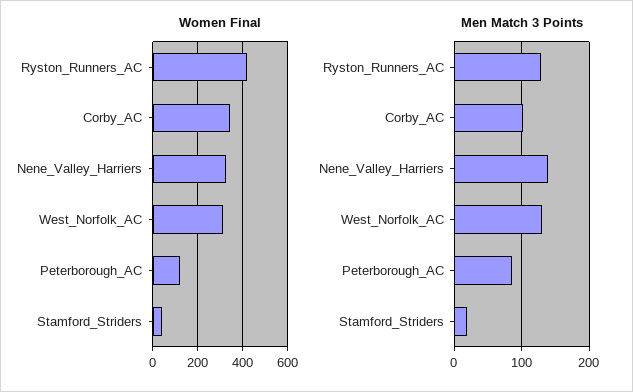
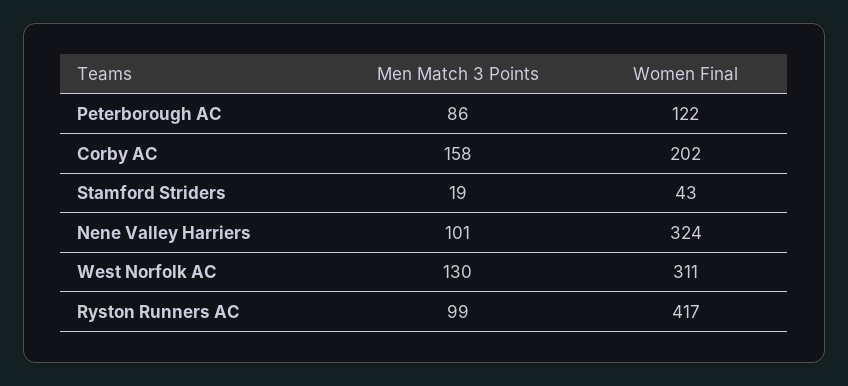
Women Final, Corby_AC: 350 -> 202
Men Match 3 Points, Ryston_Runners_AC: 130 -> 99
Men Match 3 Points, Corby_AC: 100 -> 158
Men Match 3 Points, Nene_Valley_Harriers: 140 -> 101

